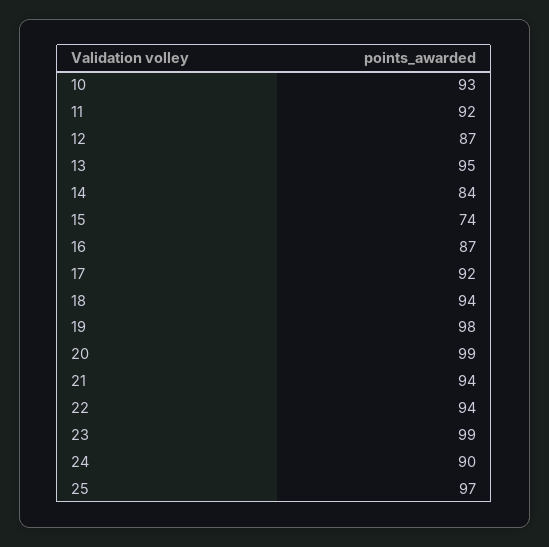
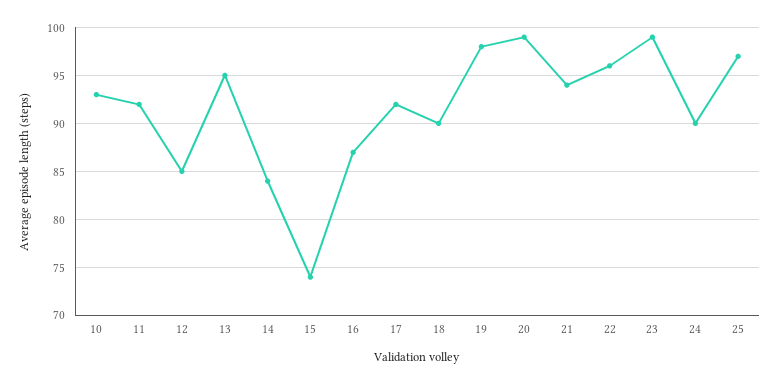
12: 87 -> 85
18: 94 -> 90
22: 94 -> 96

